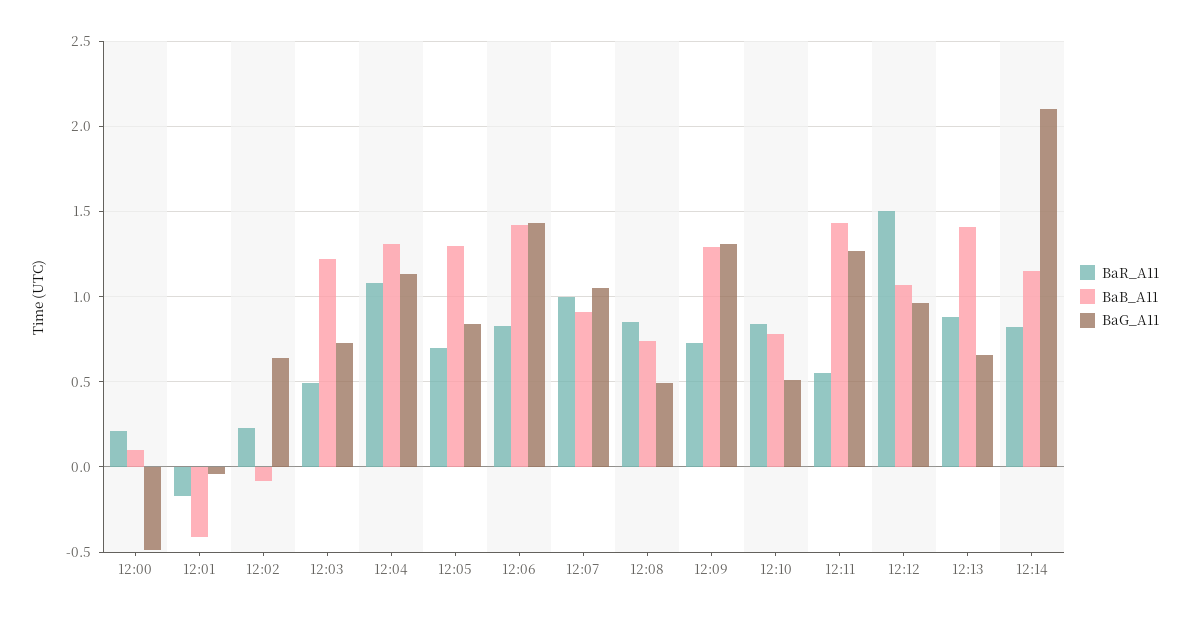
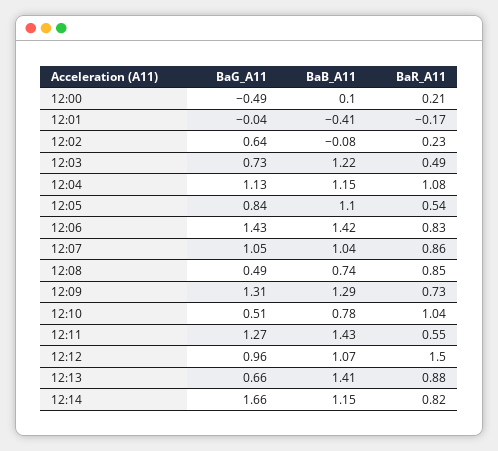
BaB_A11, 12:04: 1.3 -> 1.15
BaR_A11, 12:05: 0.7 -> 0.54
BaB_A11, 12:05: 1.3 -> 1.1
BaR_A11, 12:07: 1 -> 0.86
BaB_A11, 12:07: 0.9 -> 1.04
BaR_A11, 12:10: 0.85 -> 1.04
BaG_A11, 12:14: 2.1 -> 1.66

